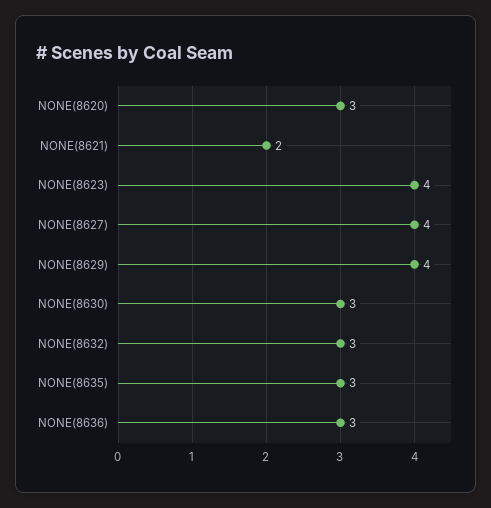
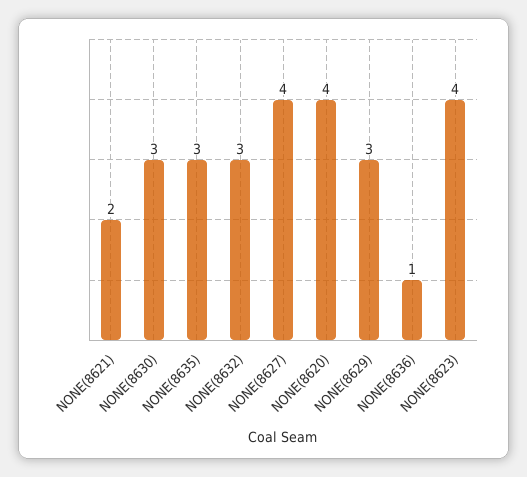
NONE(8620): 3 -> 4
NONE(8629): 4 -> 3
NONE(8636): 3 -> 1

